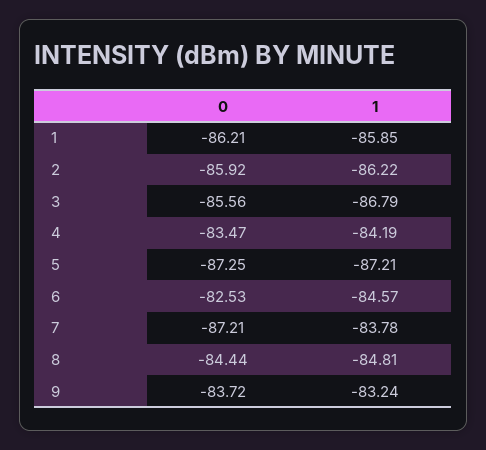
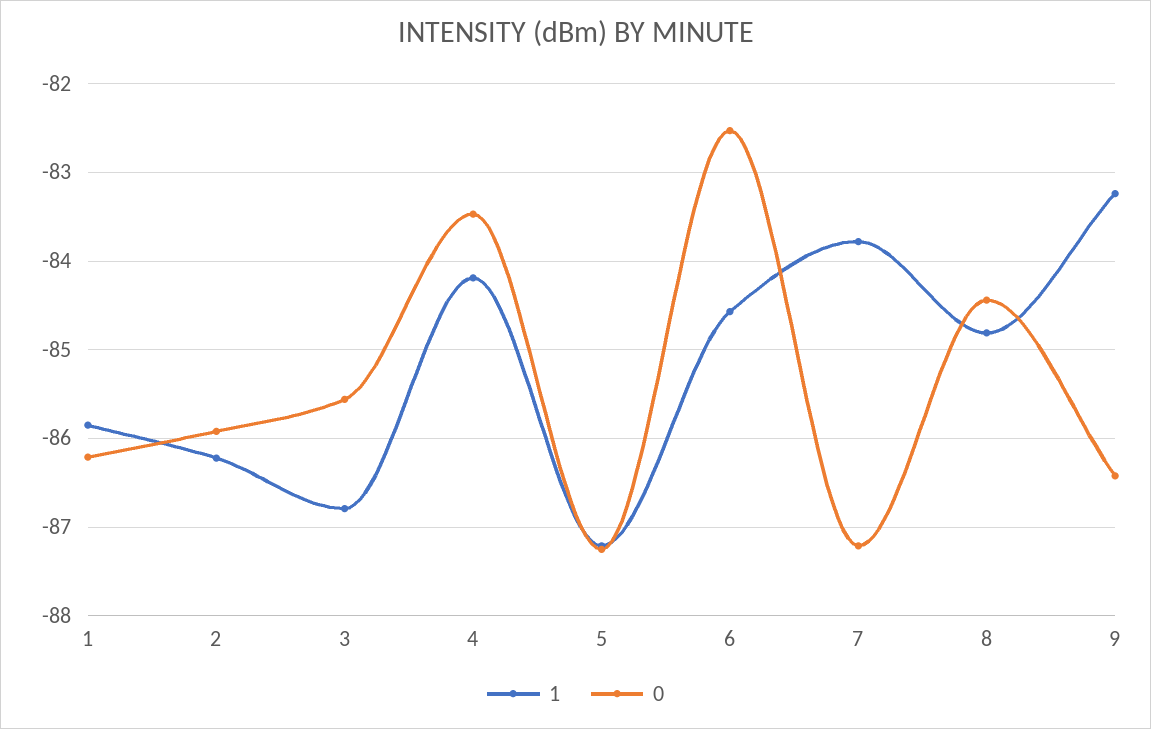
0, 9: -83.72 -> -86.4

